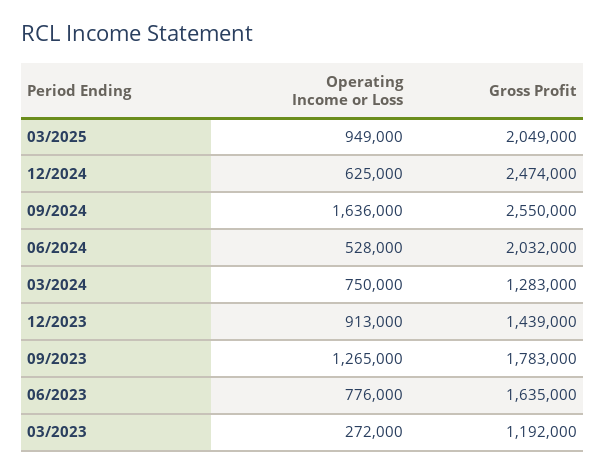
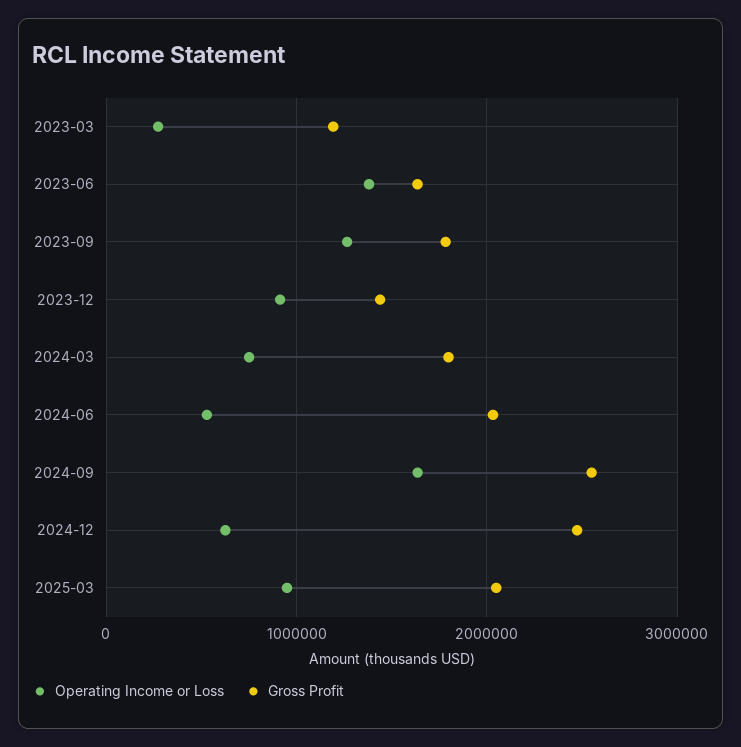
Gross Profit, 03/2024: 1283000 -> 1800000
Operating Income or Loss, 06/2023: 776000 -> 1400000

